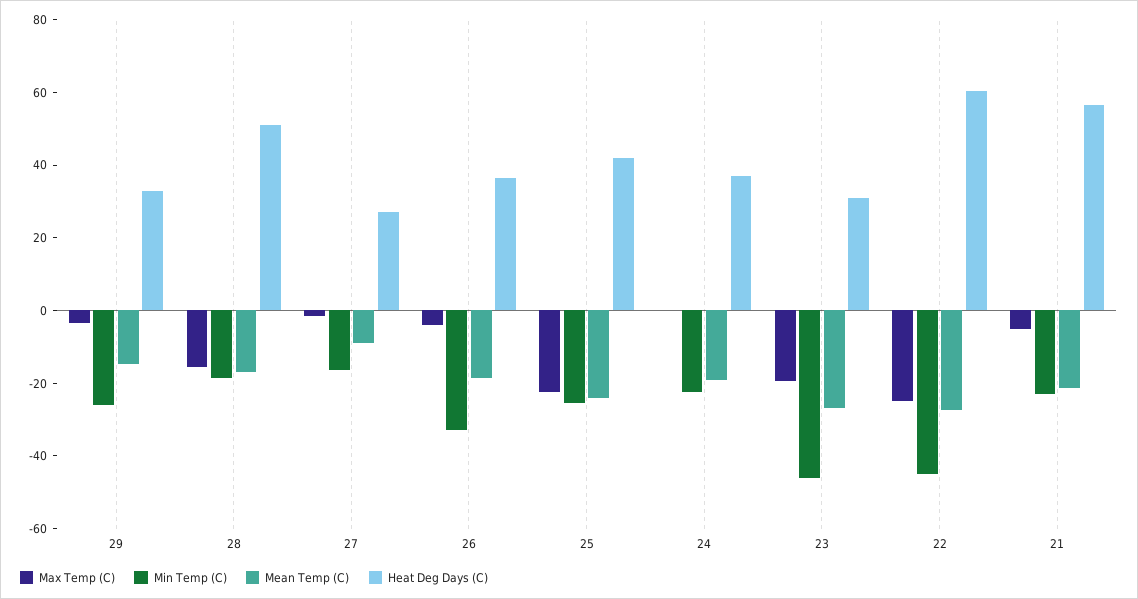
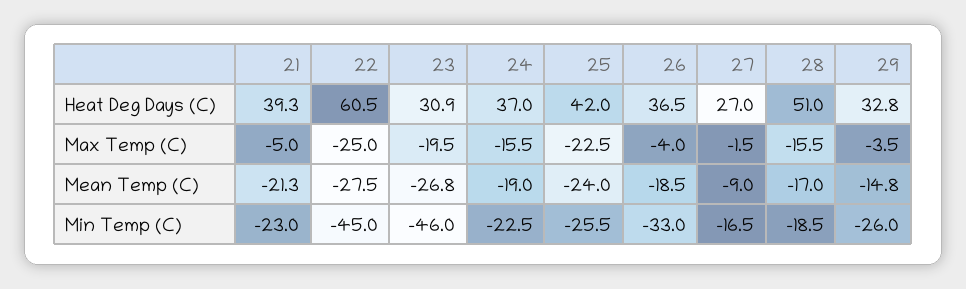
Max Temp (C), 24: 0 -> -15.5
Heat Deg Days (C), 21: 55 -> 39.3

